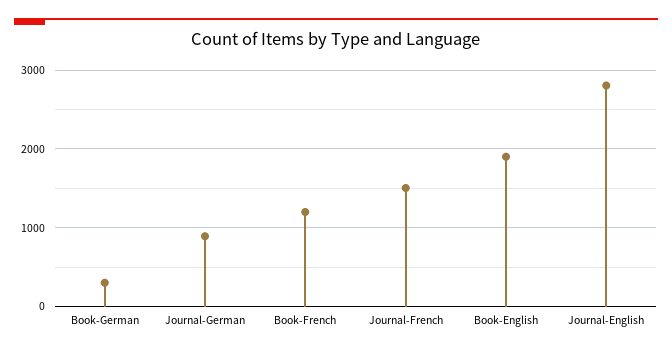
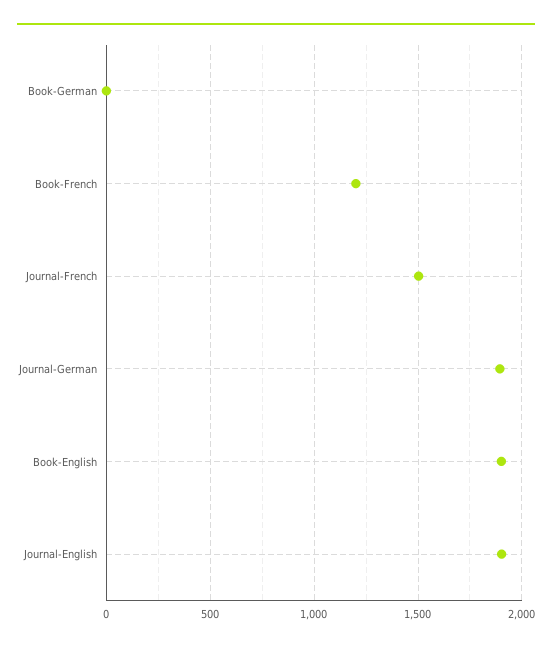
Book-German: 300 -> 0
Journal-German: 900 -> 1900
Journal-English: 2800 -> 1900

